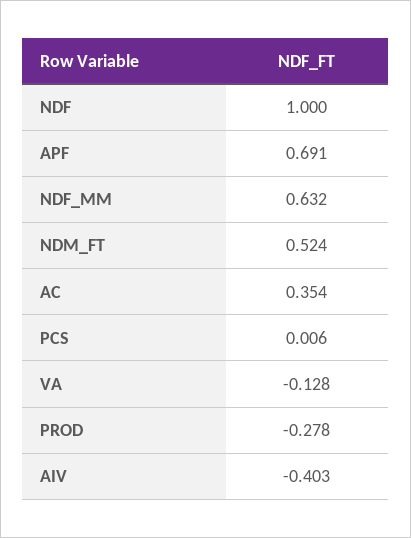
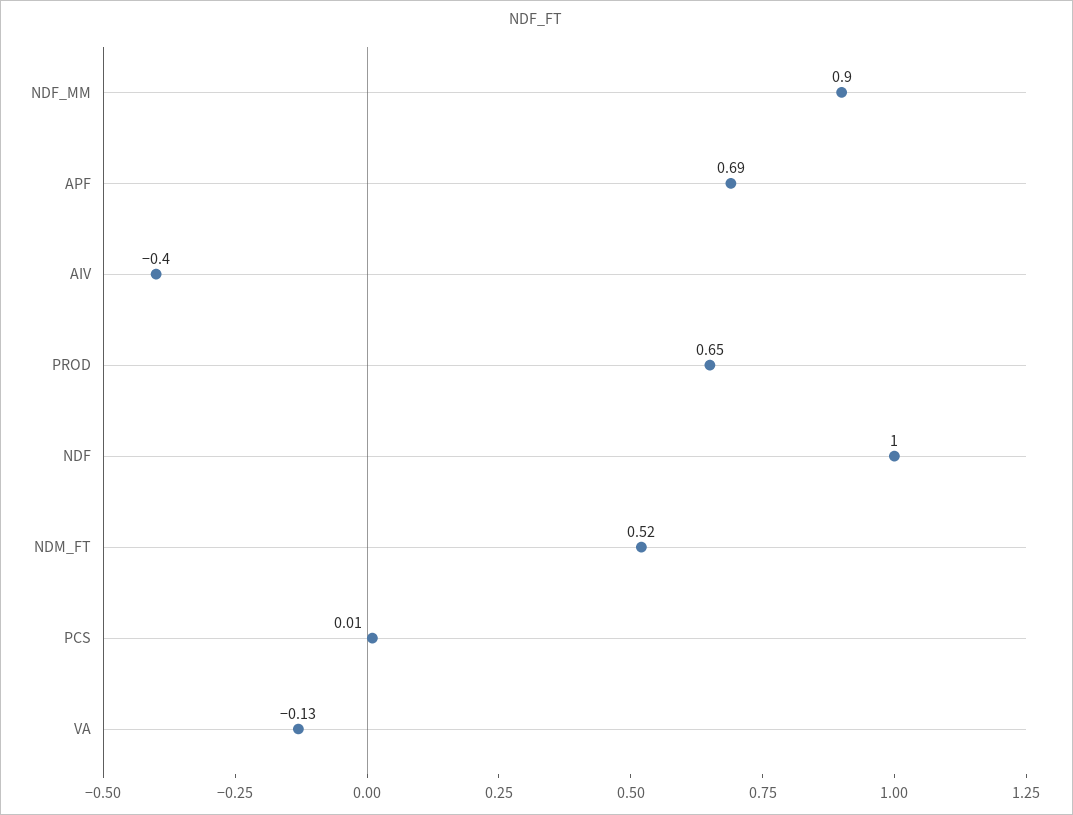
NDF_MM: 0.632 -> 0.9
AC: 0.354 -> none
PROD: -0.278 -> 0.65

